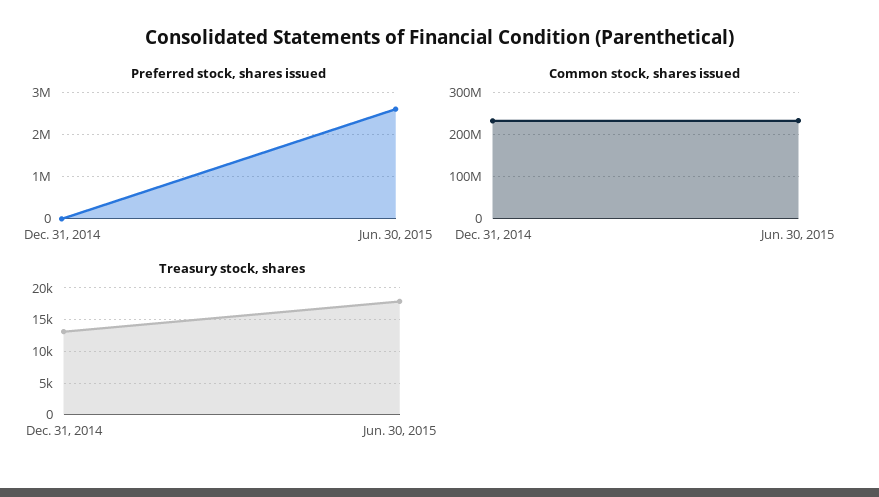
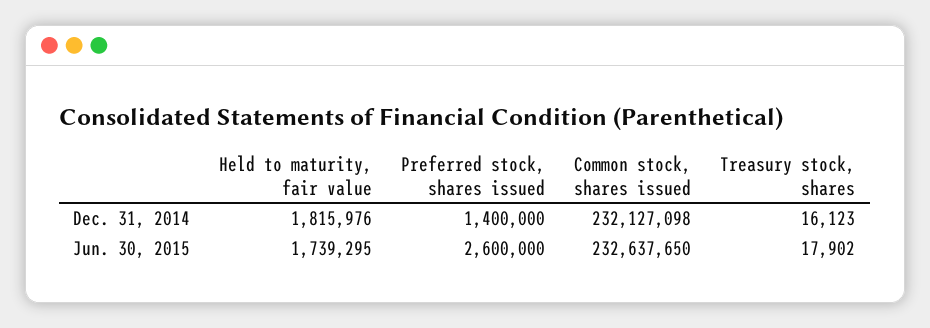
Preferred stock, shares issued, Dec. 31, 2014: 0 -> 1400000
Treasury stock, shares, Dec. 31, 2014: 13000 -> 16123
Held to maturity, fair value, Dec. 31, 2014: none -> 1815976
Held to maturity, fair value, Jun. 30, 2015: none -> 1739295

